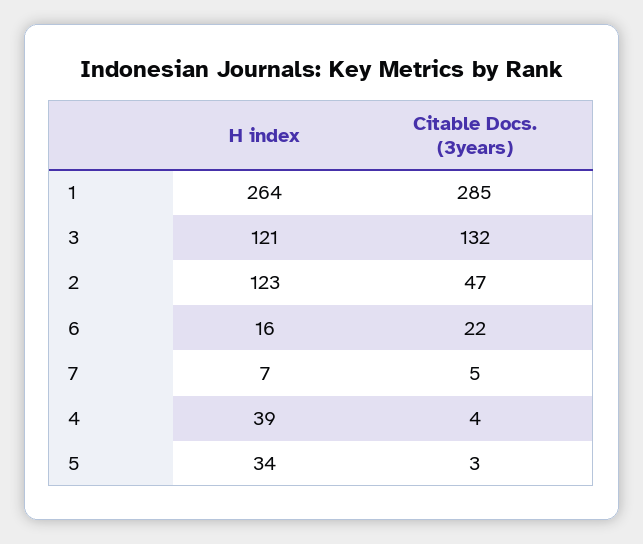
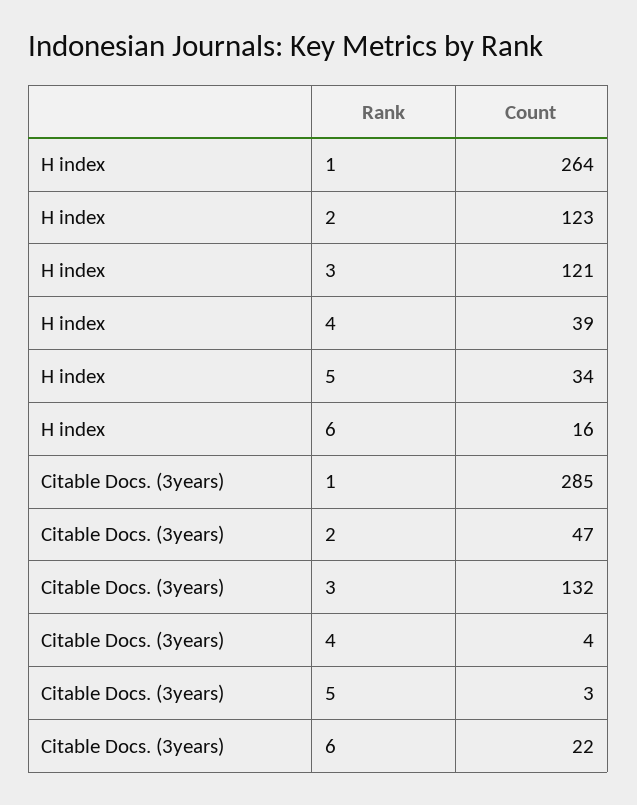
H index, 7: 7 -> none
Citable Docs. (3years), 7: 5 -> none

